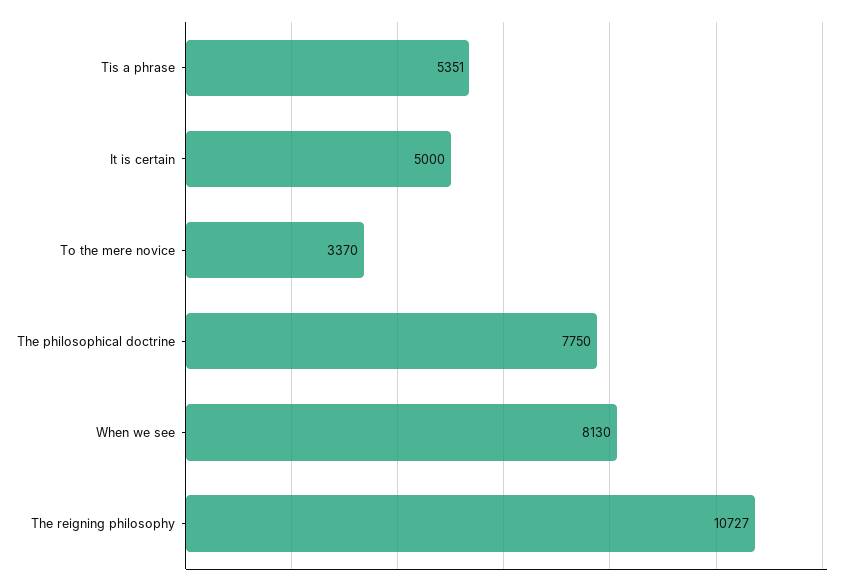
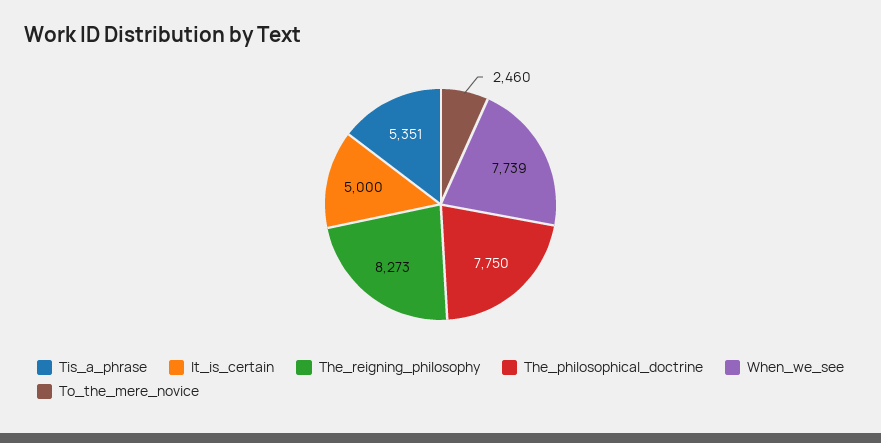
To the mere novice: 3370 -> 2460
When we see: 8130 -> 7739
The reigning philosophy: 10727 -> 8273

